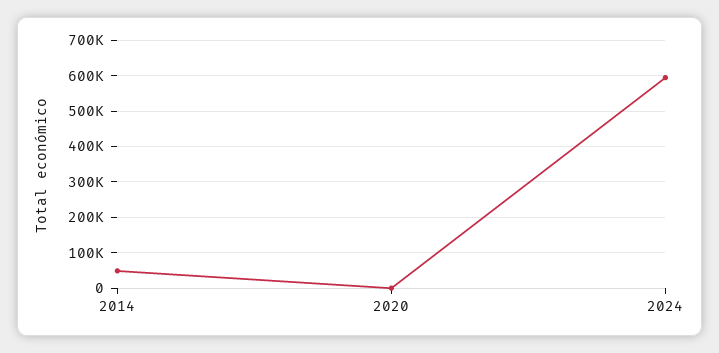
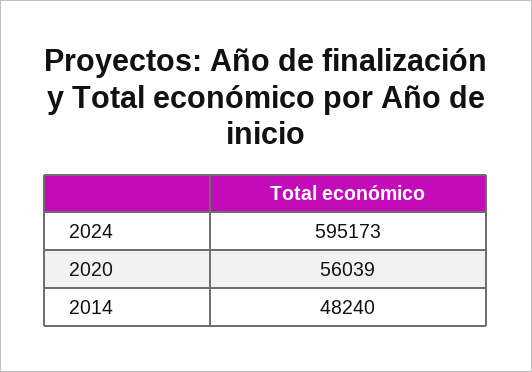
2020: 0 -> 56039

